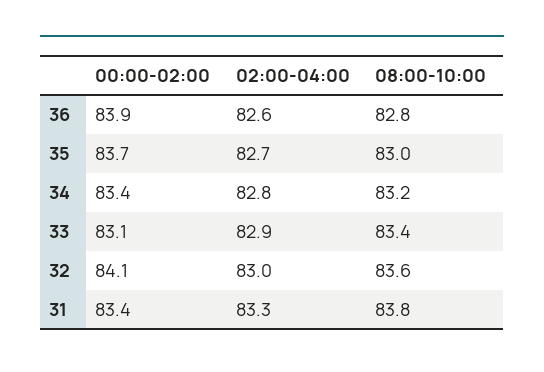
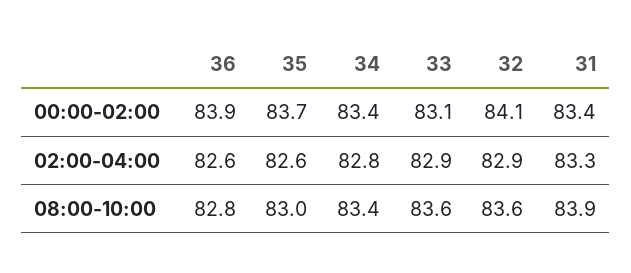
02:00-04:00, 35: 82.7 -> 82.6
08:00-10:00, 34: 83.2 -> 83.4
08:00-10:00, 33: 83.4 -> 83.6
02:00-04:00, 32: 83 -> 82.9
08:00-10:00, 31: 83.8 -> 83.9

